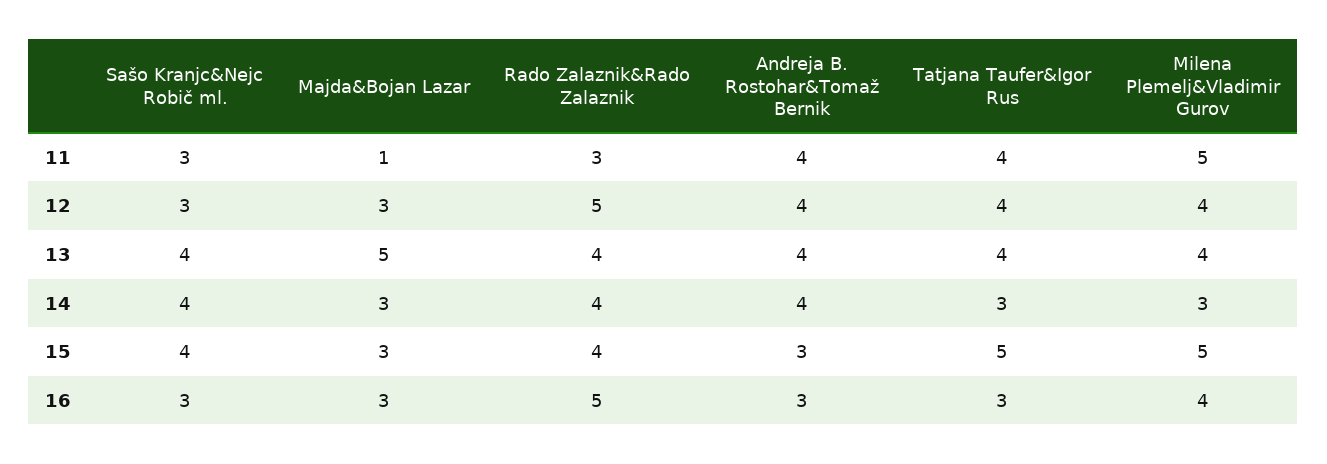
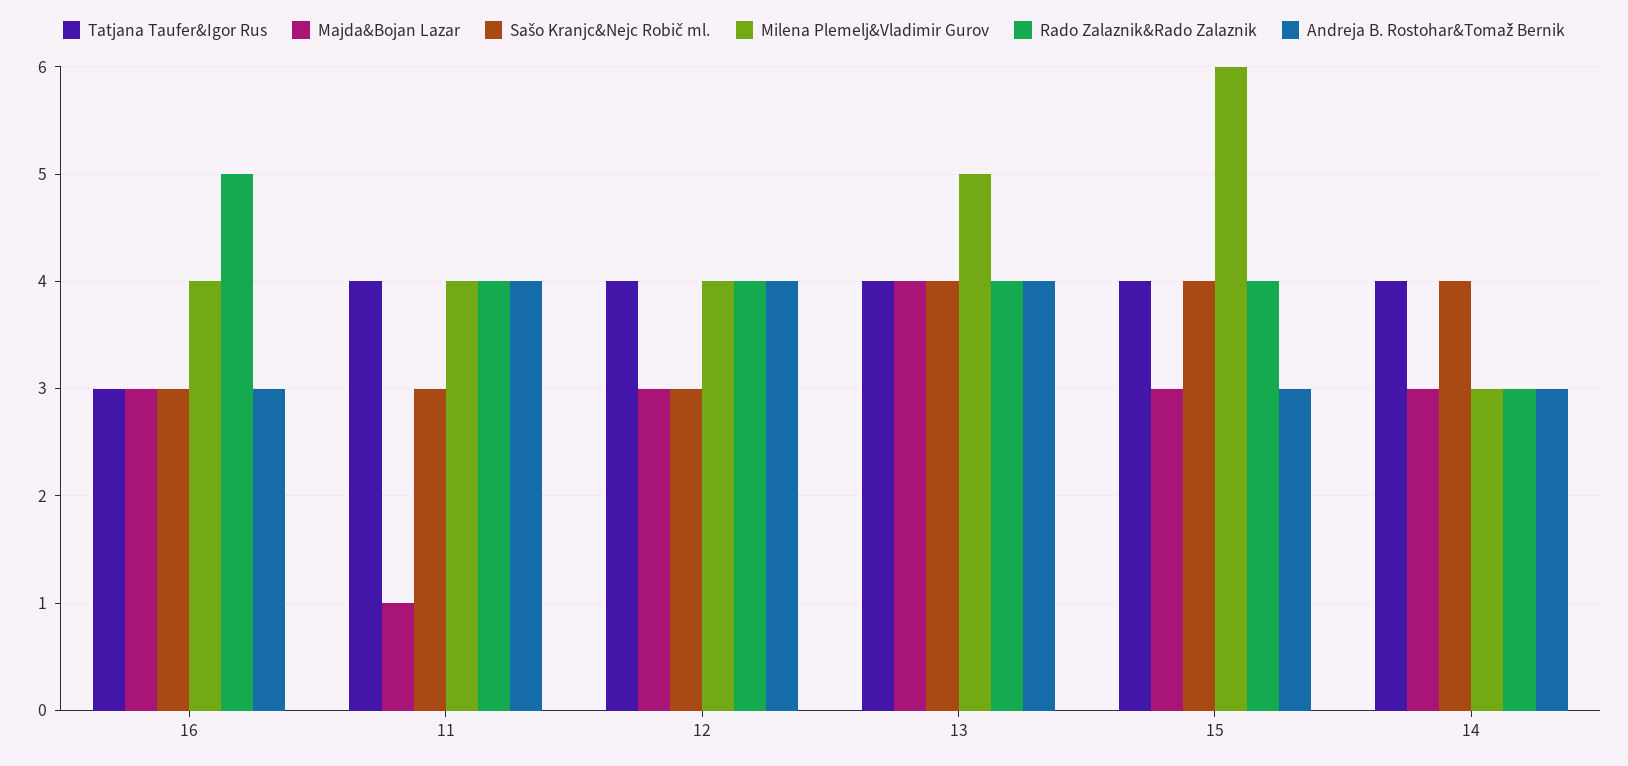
Rado Zalaznik&Rado Zalaznik, 11: 3 -> 4
Milena Plemelj&Vladimir Gurov, 11: 5 -> 4
Rado Zalaznik&Rado Zalaznik, 12: 5 -> 4
Majda&Bojan Lazar, 13: 5 -> 4
Milena Plemelj&Vladimir Gurov, 13: 4 -> 5
Rado Zalaznik&Rado Zalaznik, 14: 4 -> 3
Andreja B. Rostohar&Tomaž Bernik, 14: 4 -> 3
Tatjana Taufer&Igor Rus, 14: 3 -> 4
Tatjana Taufer&Igor Rus, 15: 5 -> 4
Milena Plemelj&Vladimir Gurov, 15: 5 -> 6

